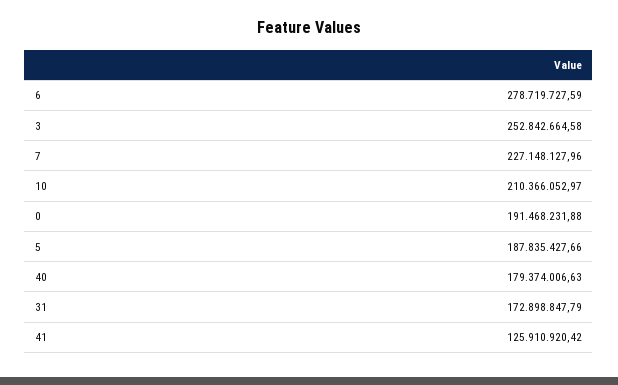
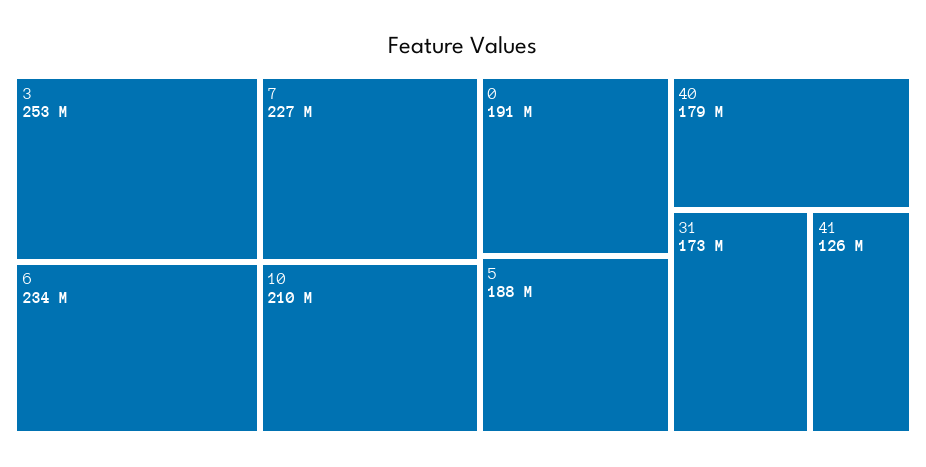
6: 278719727.59 -> 234000000

